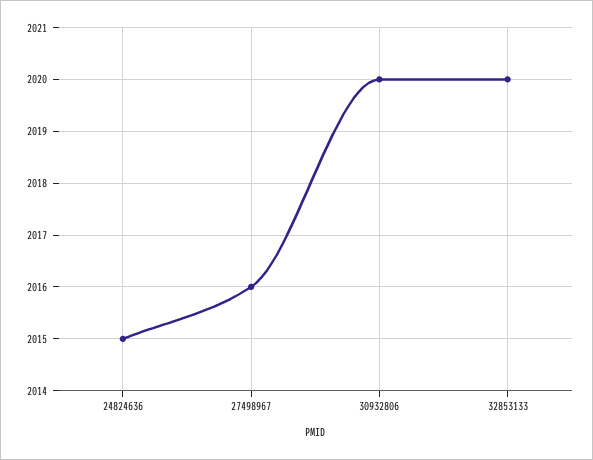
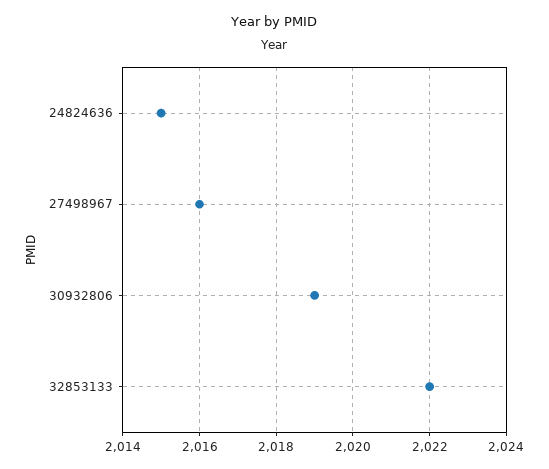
30932806: 2020 -> 2019
32853133: 2020 -> 2022

